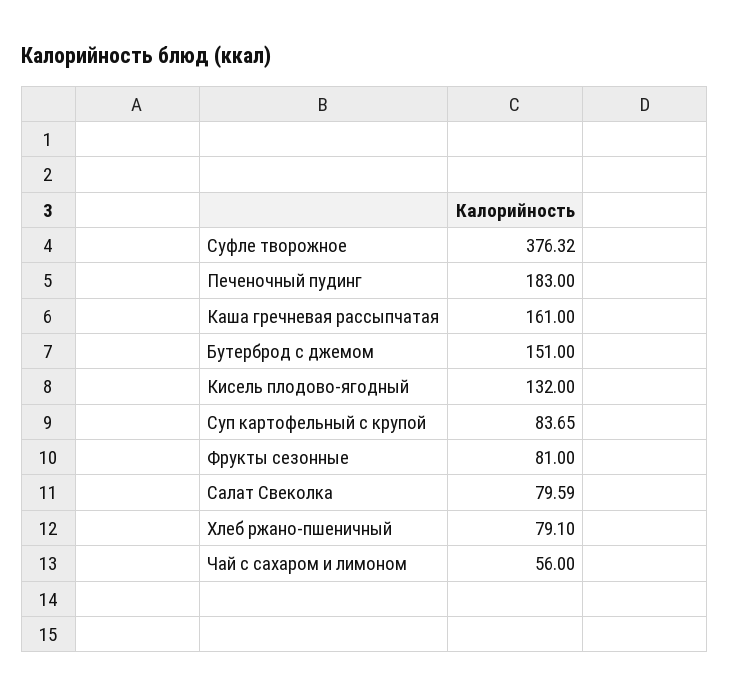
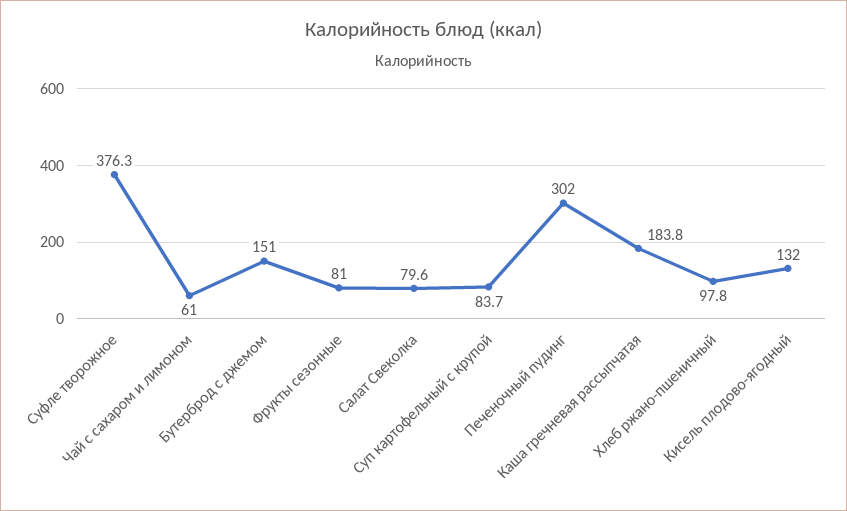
Печеночный пудинг: 183 -> 302
Каша гречневая рассыпчатая: 161 -> 183.8
Хлеб ржано-пшеничный: 79.1 -> 97.8
Чай с сахаром и лимоном: 56 -> 61

